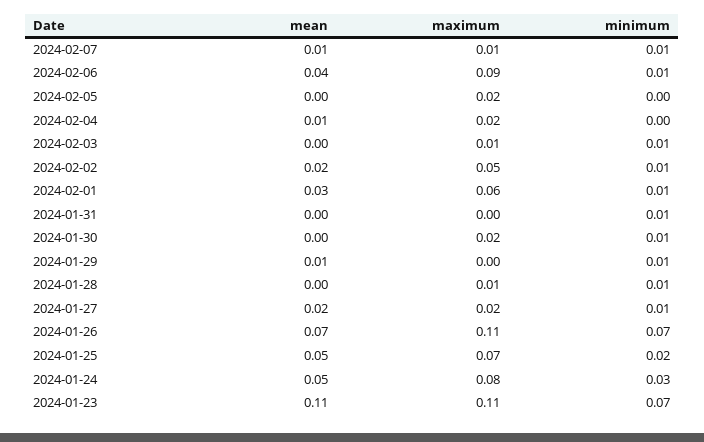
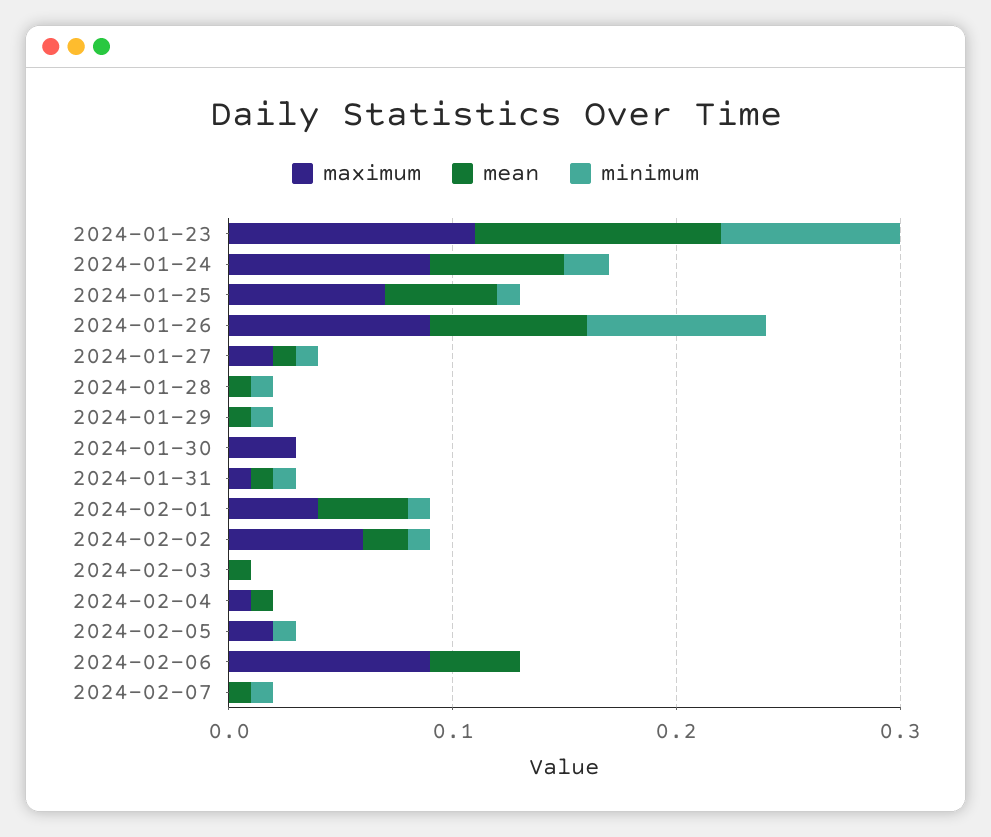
maximum, 2024-02-07: 0.01 -> 0
minimum, 2024-02-06: 0.01 -> 0
minimum, 2024-02-05: 0 -> 0.01
maximum, 2024-02-04: 0.02 -> 0.01
mean, 2024-02-03: 0 -> 0.01
maximum, 2024-02-03: 0.01 -> 0
minimum, 2024-02-03: 0.01 -> 0
maximum, 2024-02-02: 0.05 -> 0.06
mean, 2024-02-01: 0.03 -> 0.04
maximum, 2024-02-01: 0.06 -> 0.04
mean, 2024-01-31: 0 -> 0.01
maximum, 2024-01-31: 0 -> 0.01
maximum, 2024-01-30: 0.02 -> 0.03
minimum, 2024-01-30: 0.01 -> 0
mean, 2024-01-28: 0 -> 0.01
maximum, 2024-01-28: 0.01 -> 0
mean, 2024-01-27: 0.02 -> 0.01
maximum, 2024-01-26: 0.11 -> 0.09
minimum, 2024-01-26: 0.07 -> 0.08
minimum, 2024-01-25: 0.02 -> 0.01
mean, 2024-01-24: 0.05 -> 0.06
maximum, 2024-01-24: 0.08 -> 0.09
minimum, 2024-01-24: 0.03 -> 0.02
minimum, 2024-01-23: 0.07 -> 0.08

